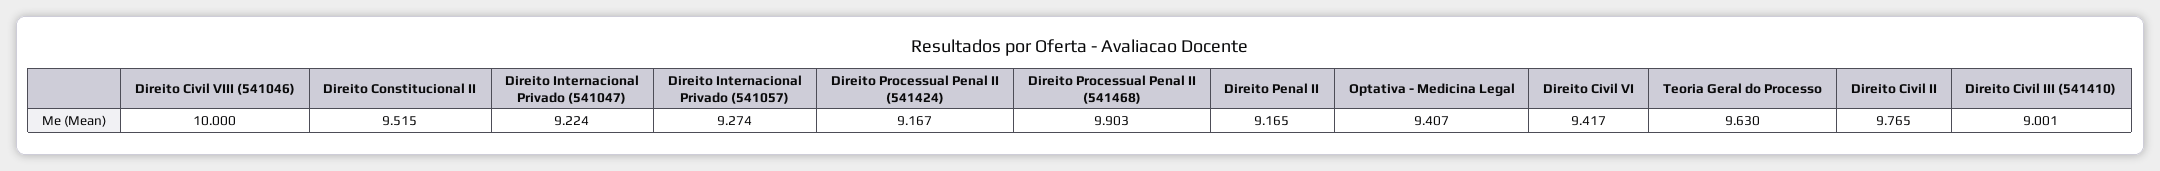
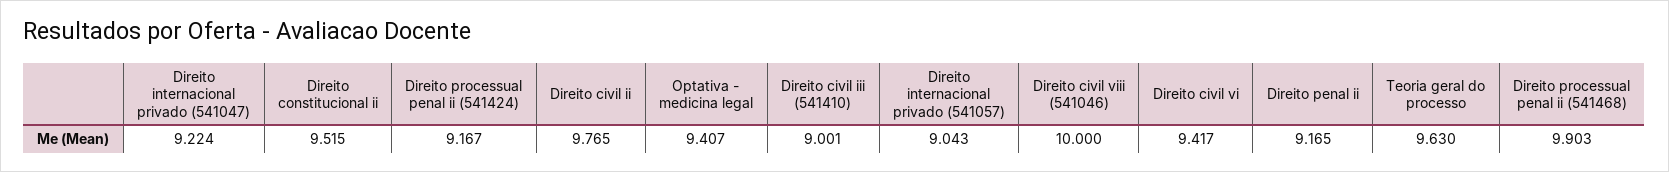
Direito Internacional Privado (541057): 9.274 -> 9.043

